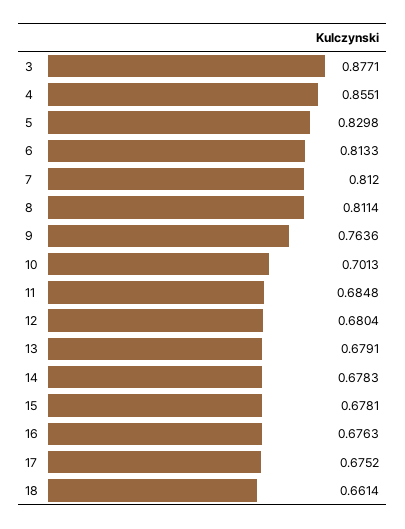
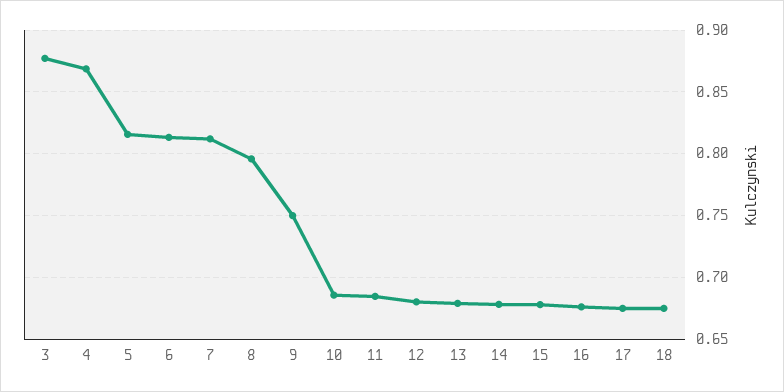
4: 0.8551 -> 0.87
5: 0.8298 -> 0.815
8: 0.8114 -> 0.795
9: 0.7636 -> 0.75
10: 0.7013 -> 0.685
18: 0.6614 -> 0.675

